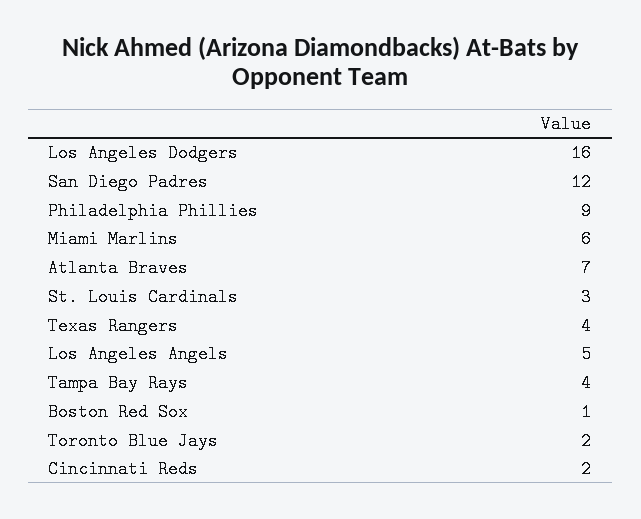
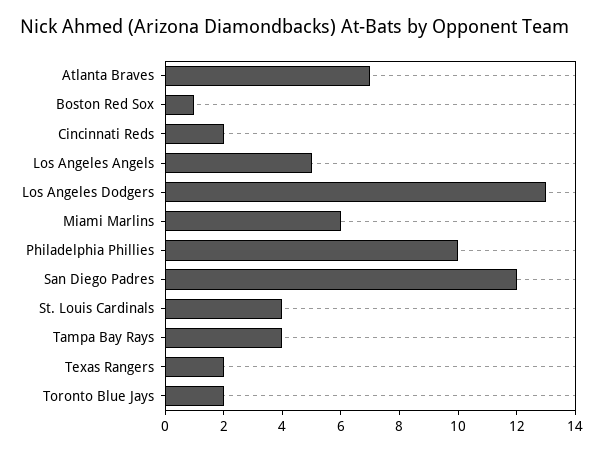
Los Angeles Dodgers: 16 -> 13
Philadelphia Phillies: 9 -> 10
St. Louis Cardinals: 3 -> 4
Texas Rangers: 4 -> 2

